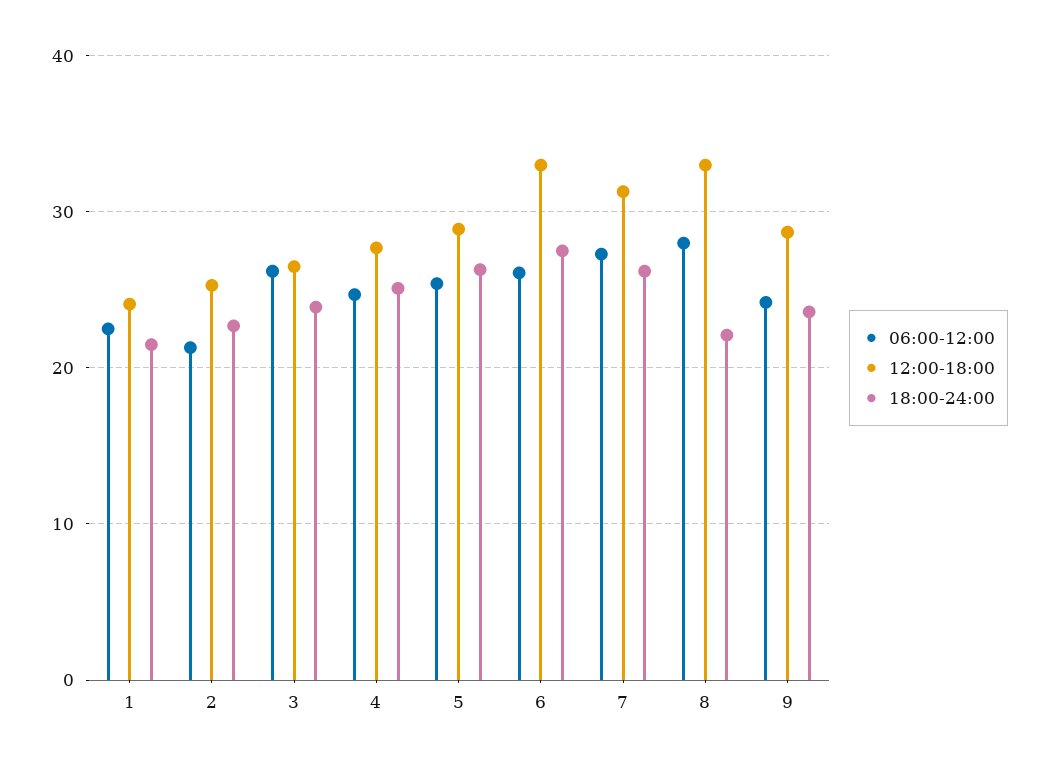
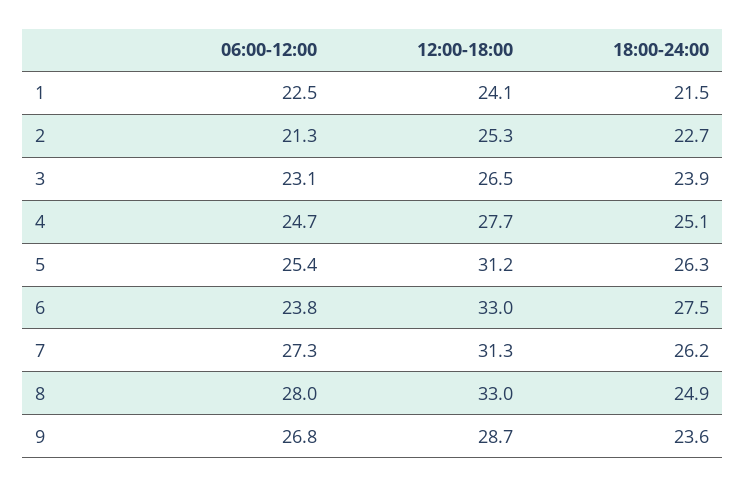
06:00-12:00, 3: 26 -> 23.1
12:00-18:00, 5: 29 -> 31.2
06:00-12:00, 6: 26 -> 23.8
18:00-24:00, 8: 22 -> 24.9
06:00-12:00, 9: 24 -> 26.8

